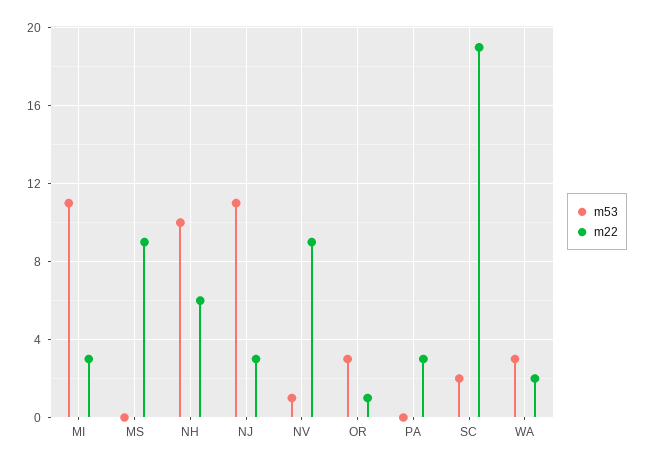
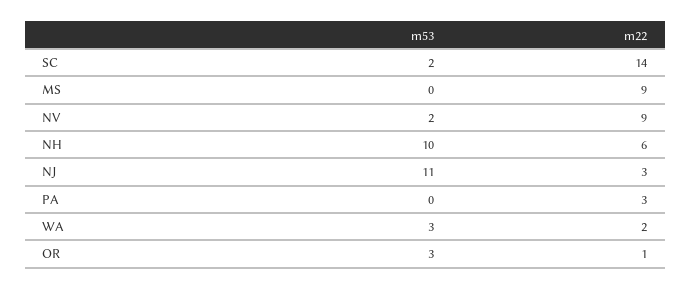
m53, MI: 11 -> none
m22, MI: 3 -> none
m53, NV: 1 -> 2
m22, SC: 19 -> 14

